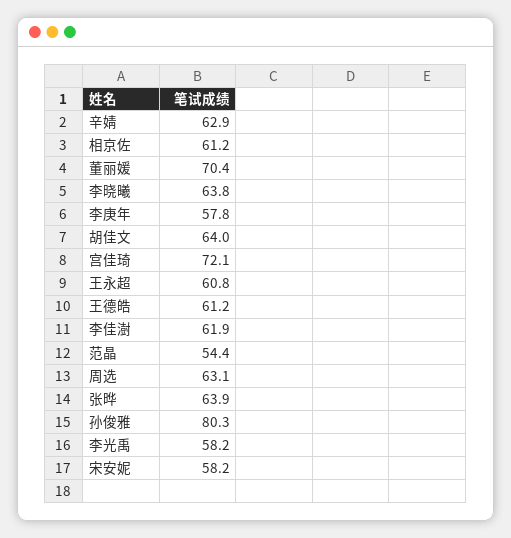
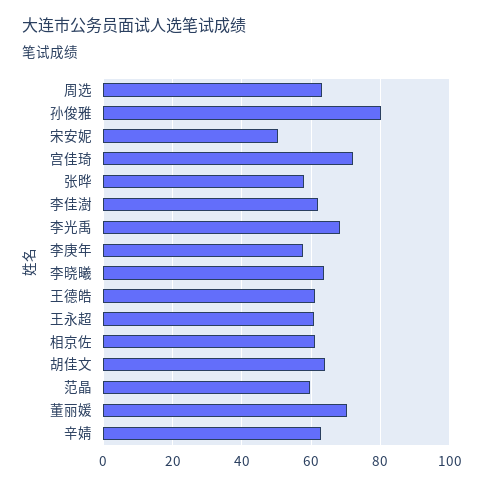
范晶: 54.4 -> 60
张晔: 63.9 -> 58
李光禹: 58.2 -> 68
宋安妮: 58.2 -> 50

